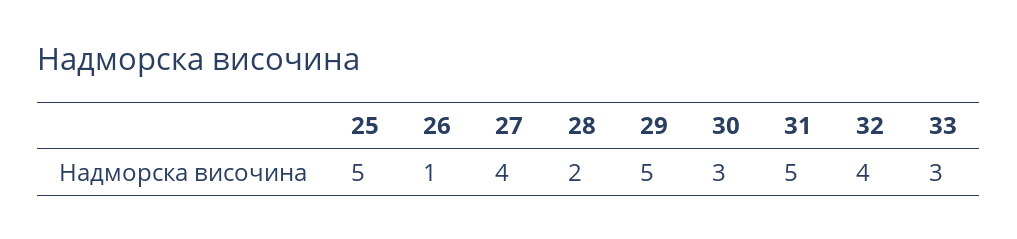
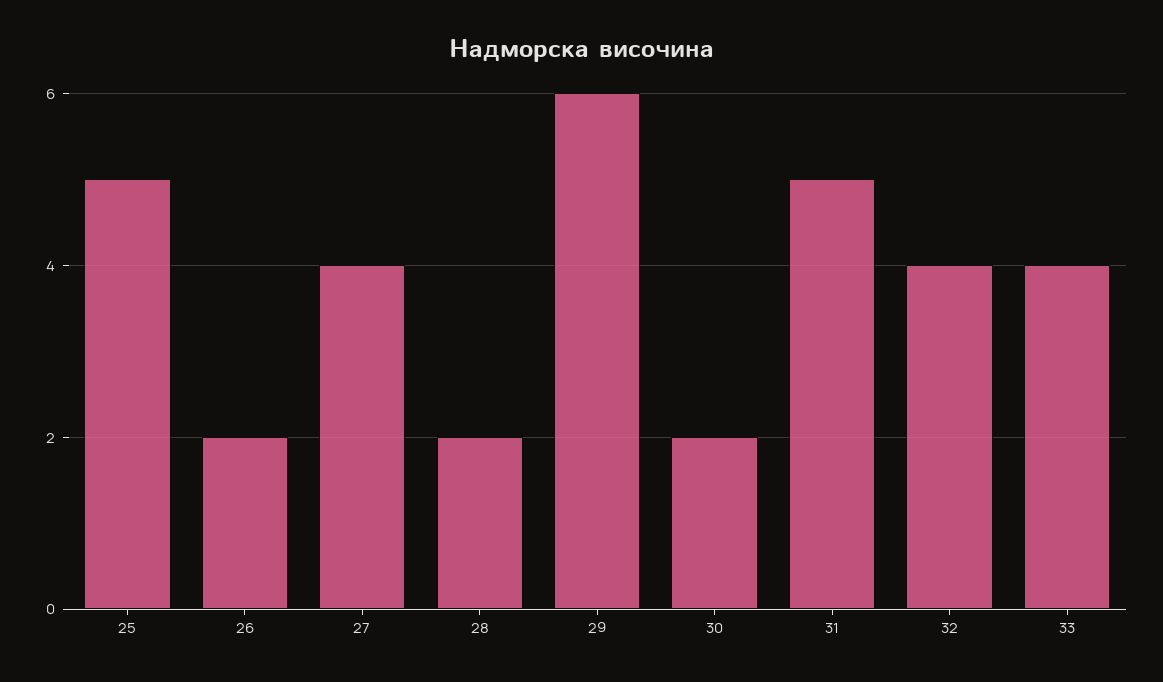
26: 1 -> 2
29: 5 -> 6
30: 3 -> 2
33: 3 -> 4

